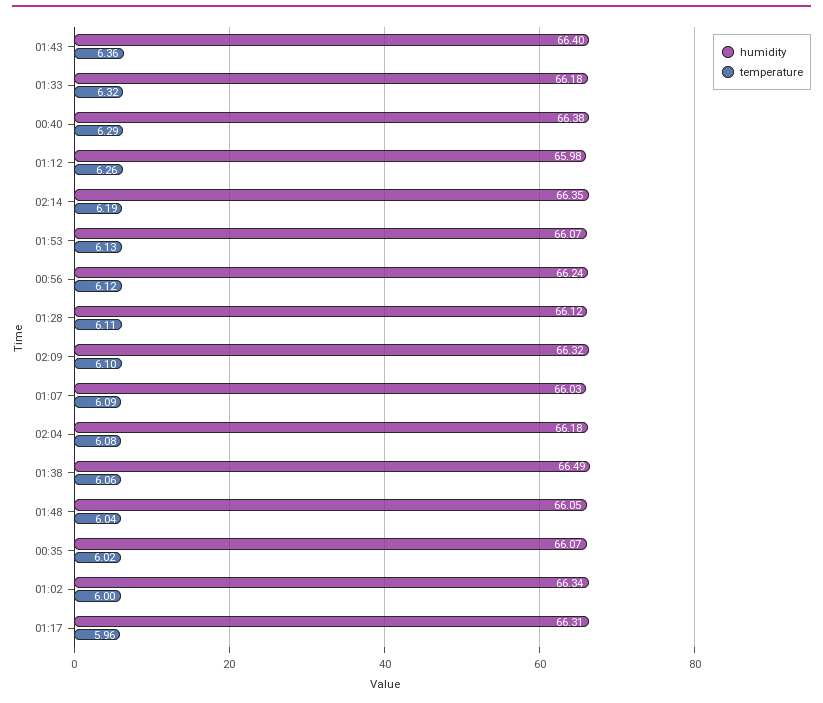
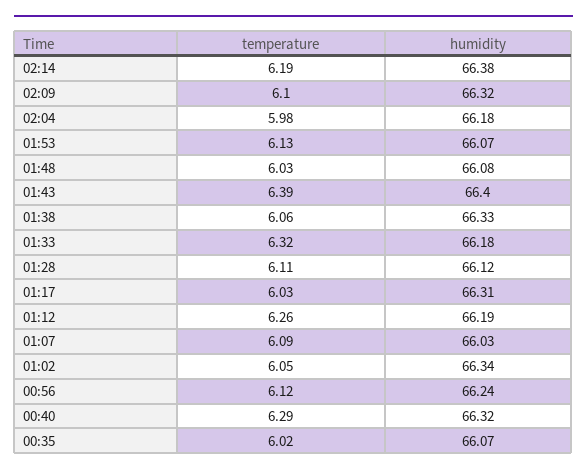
temperature, 01:43: 6.36 -> 6.39
humidity, 00:40: 66.38 -> 66.32
humidity, 01:12: 65.98 -> 66.19
humidity, 02:14: 66.35 -> 66.38
temperature, 02:04: 6.08 -> 5.98
humidity, 01:38: 66.49 -> 66.33
humidity, 01:48: 66.05 -> 66.08
temperature, 01:48: 6.04 -> 6.03
temperature, 01:02: 6 -> 6.05
temperature, 01:17: 5.96 -> 6.03

